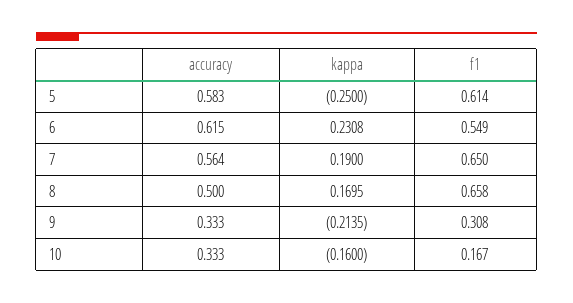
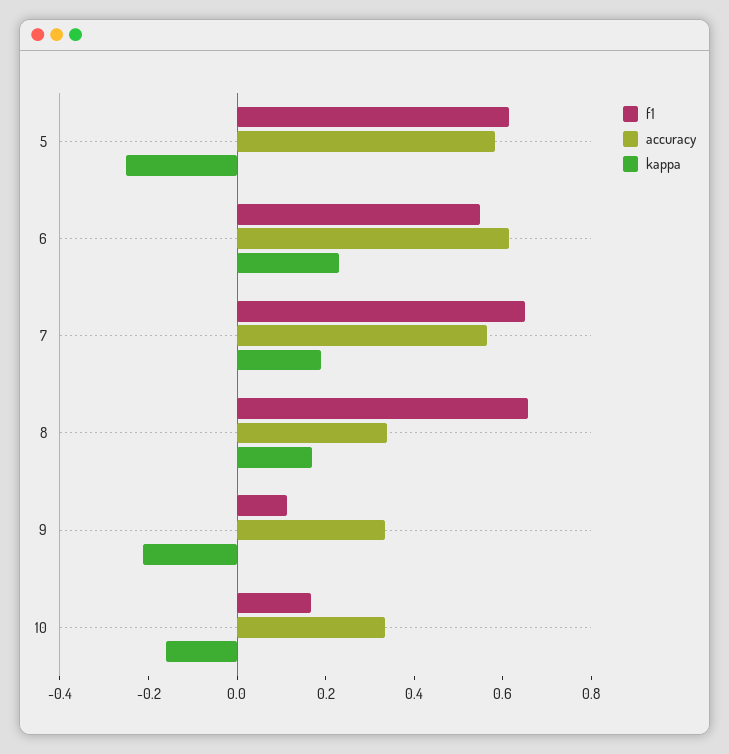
accuracy, 8: 0.5 -> 0.35
f1, 9: 0.308 -> 0.1

